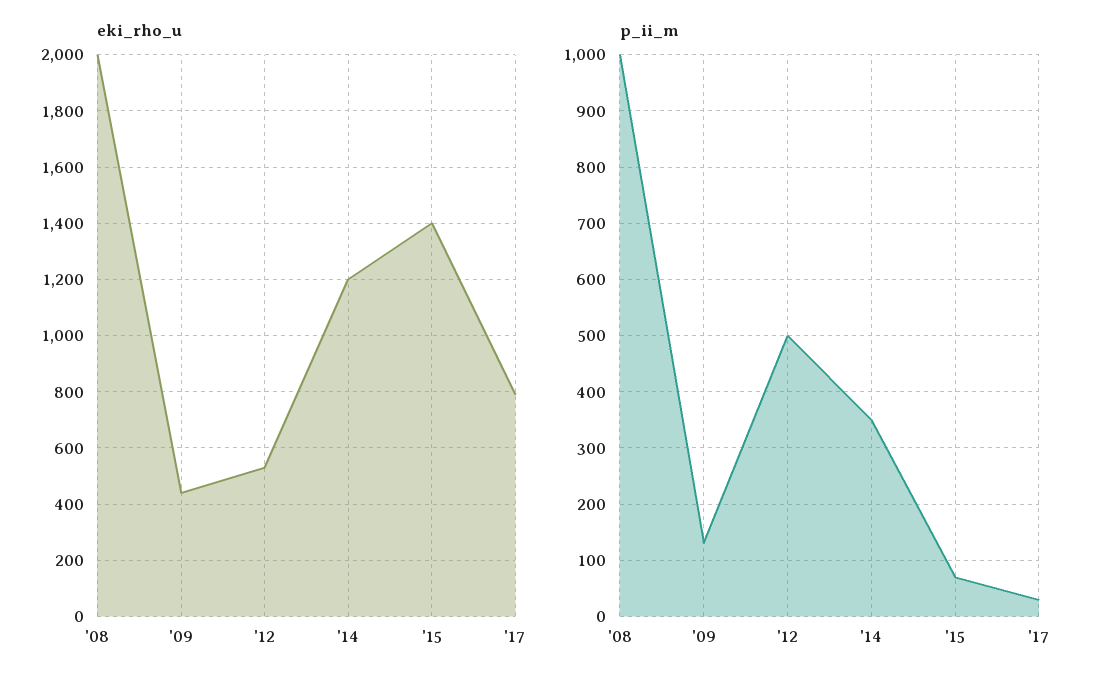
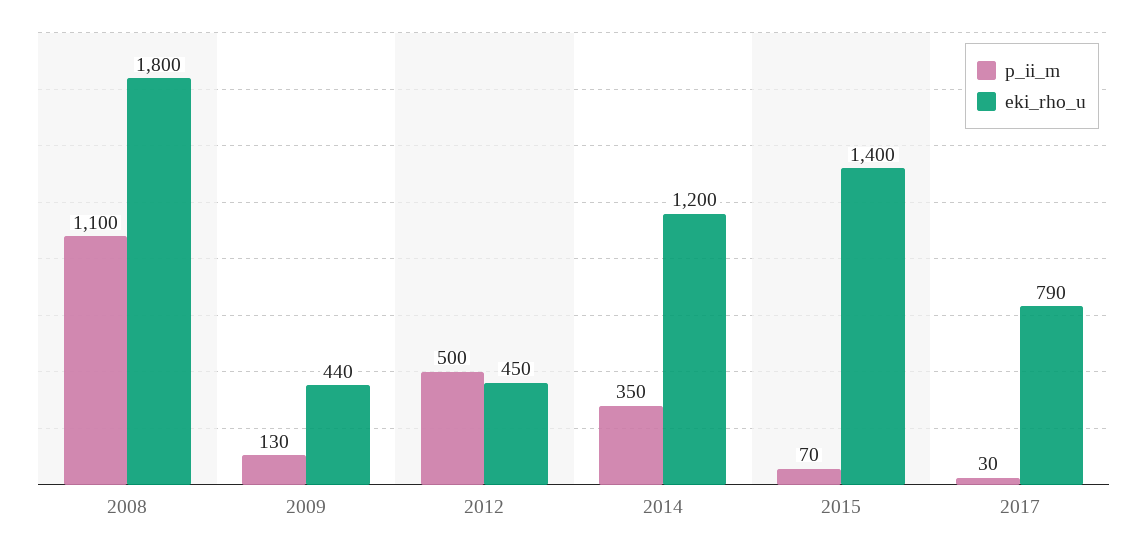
eki_rho_u, '08: 2000 -> 1800
eki_rho_u, '12: 525 -> 450
p_ii_m, '08: 1000 -> 1100

